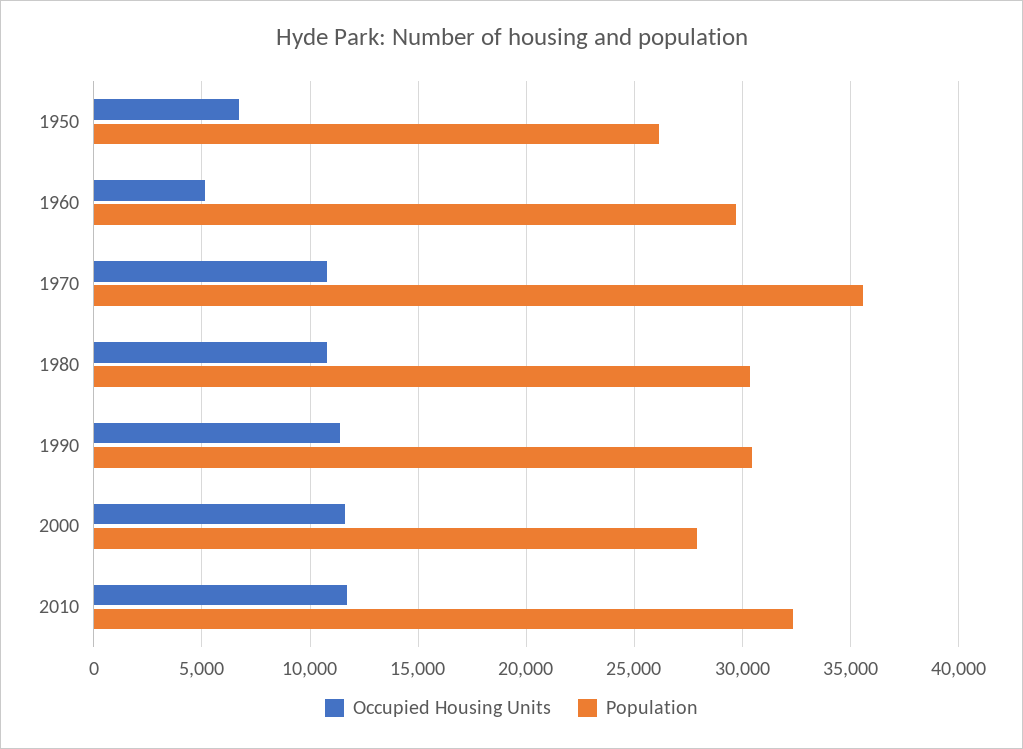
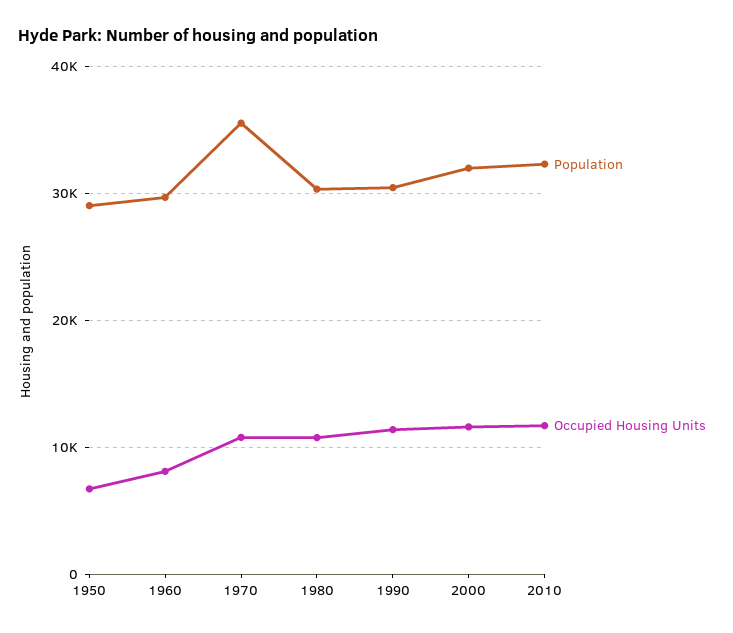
Population, 1950: 26000 -> 29000
Occupied Housing Units, 1960: 5000 -> 8000
Population, 2000: 28000 -> 32000

